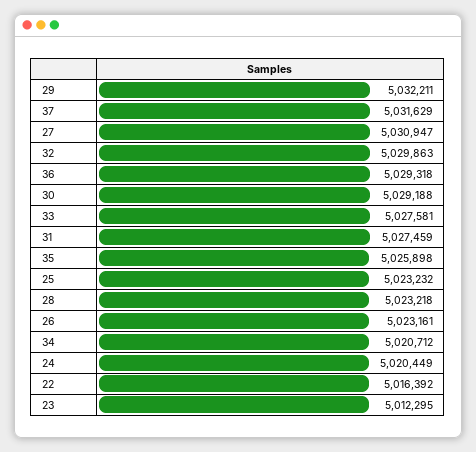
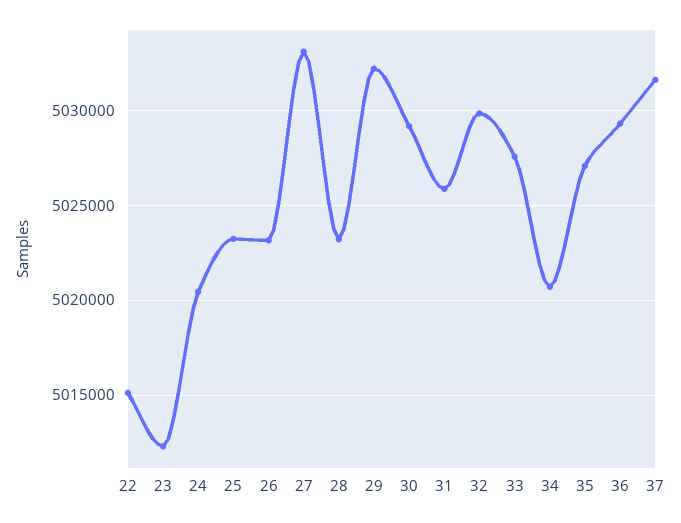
27: 5030947 -> 5033000
31: 5027459 -> 5026000
35: 5025898 -> 5027000
22: 5016392 -> 5015000

